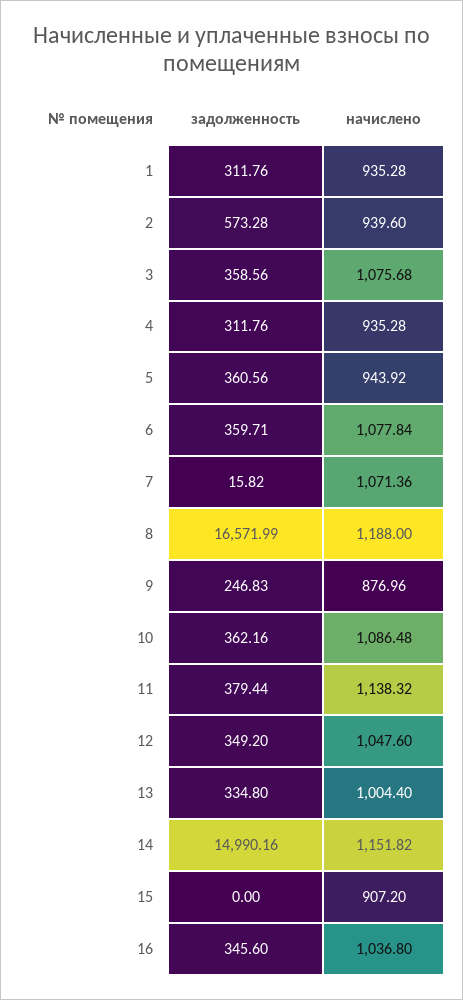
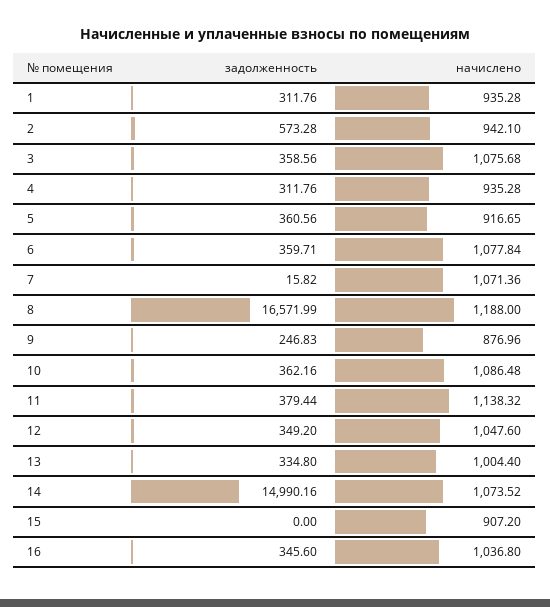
начислено, 2: 939.6 -> 942.1
начислено, 5: 943.92 -> 916.65
начислено, 14: 1151.82 -> 1073.52

